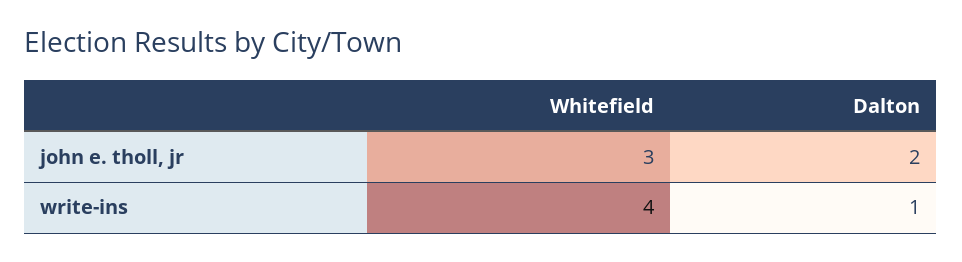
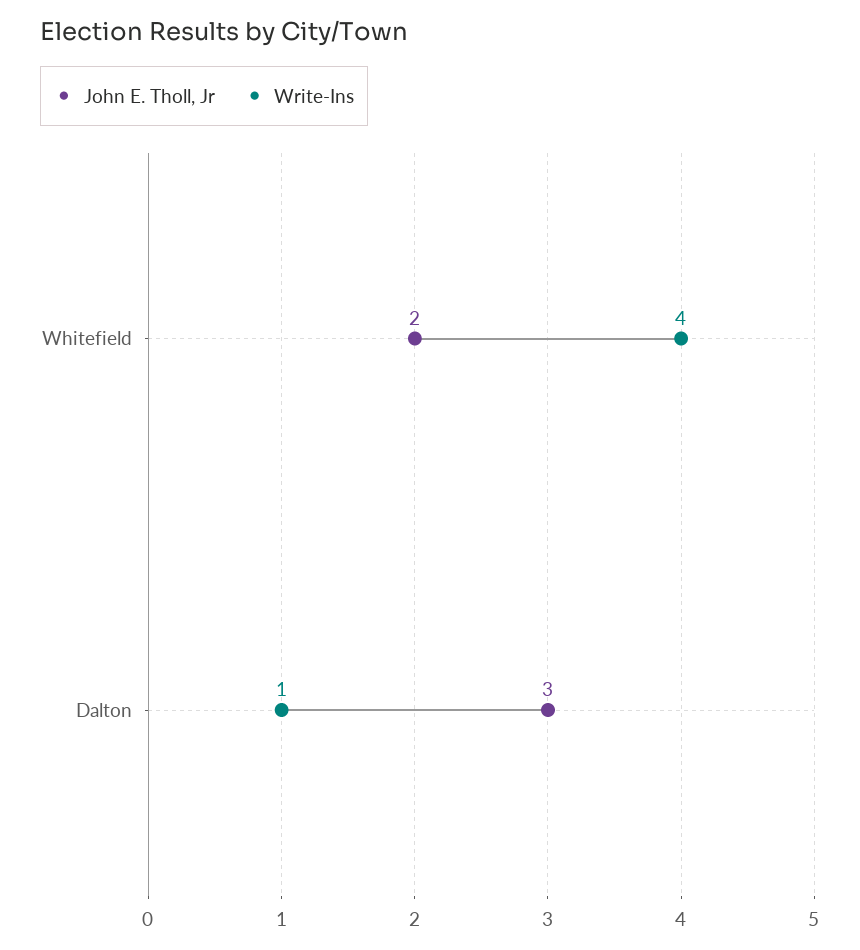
john e. tholl, jr, Whitefield: 3 -> 2
john e. tholl, jr, Dalton: 2 -> 3

